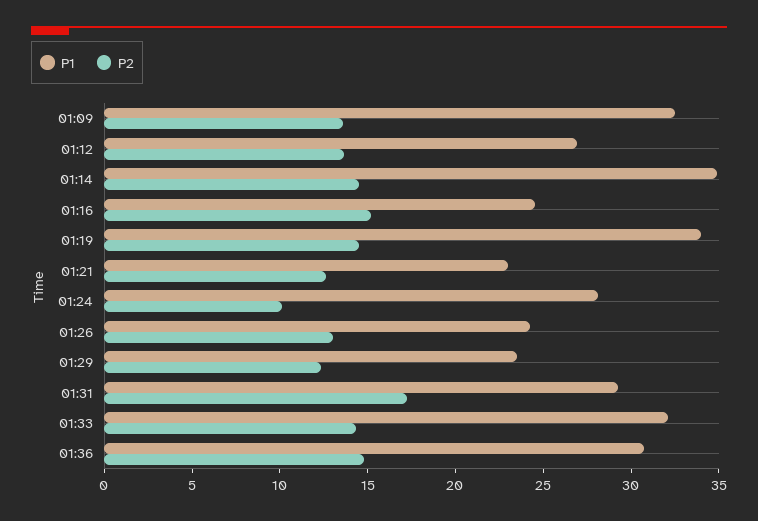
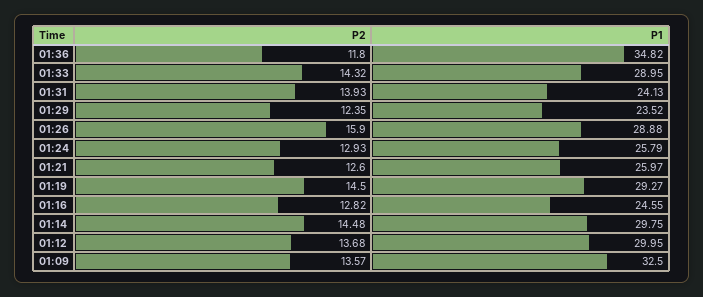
P1, 01:12: 27 -> 29.95
P1, 01:14: 35 -> 29.75
P2, 01:16: 15 -> 12.82
P1, 01:19: 34 -> 29.27
P1, 01:21: 23 -> 25.97
P1, 01:24: 28 -> 25.79
P2, 01:24: 10 -> 12.93
P1, 01:26: 24 -> 28.88
P2, 01:26: 13 -> 15.9
P1, 01:31: 29 -> 24.13
P2, 01:31: 17 -> 13.93
P1, 01:33: 32 -> 28.95
P1, 01:36: 31 -> 34.82
P2, 01:36: 15 -> 11.8

